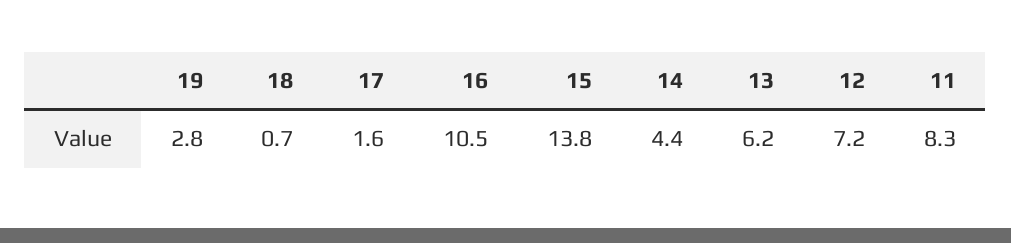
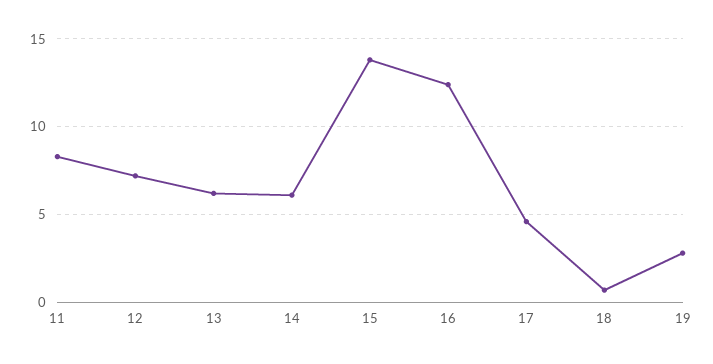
17: 1.6 -> 4.5
16: 10.5 -> 12.5
14: 4.4 -> 6

